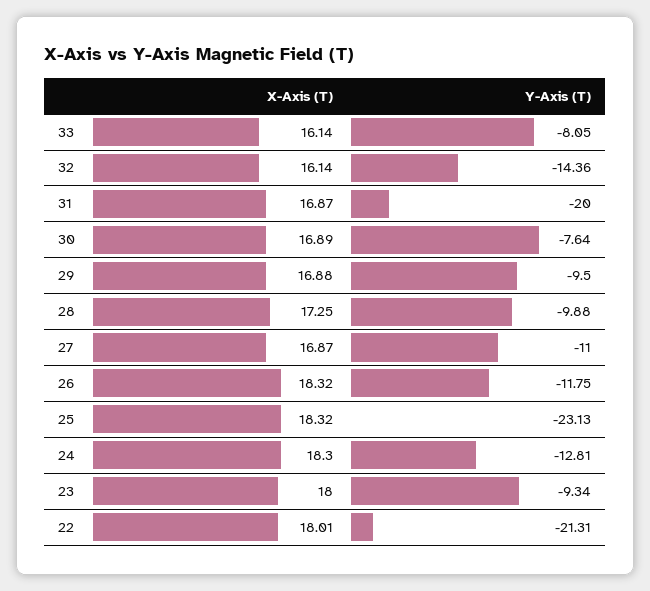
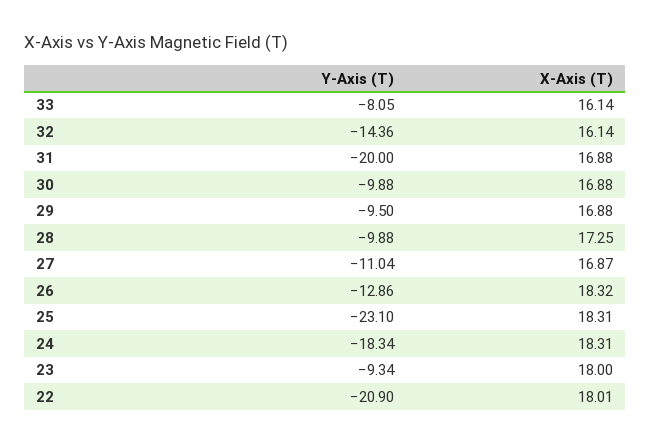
X-Axis (T), 31: 16.87 -> 16.88
X-Axis (T), 30: 16.89 -> 16.88
Y-Axis (T), 30: -7.64 -> -9.88
Y-Axis (T), 27: -11 -> -11.04
Y-Axis (T), 26: -11.75 -> -12.86
X-Axis (T), 25: 18.32 -> 18.31
Y-Axis (T), 25: -23.13 -> -23.1
X-Axis (T), 24: 18.3 -> 18.31
Y-Axis (T), 24: -12.81 -> -18.34
Y-Axis (T), 22: -21.31 -> -20.9

